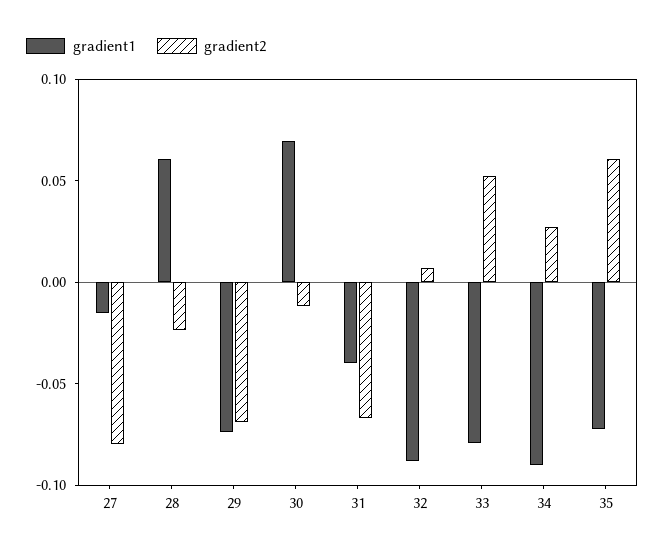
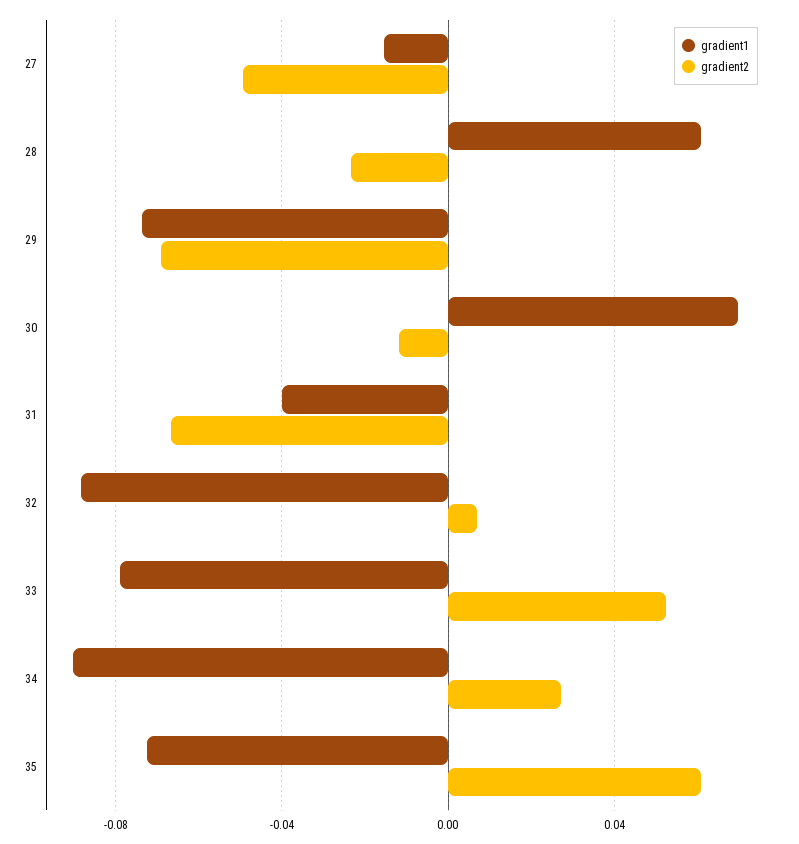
gradient2, 27: -0.08 -> -0.05

